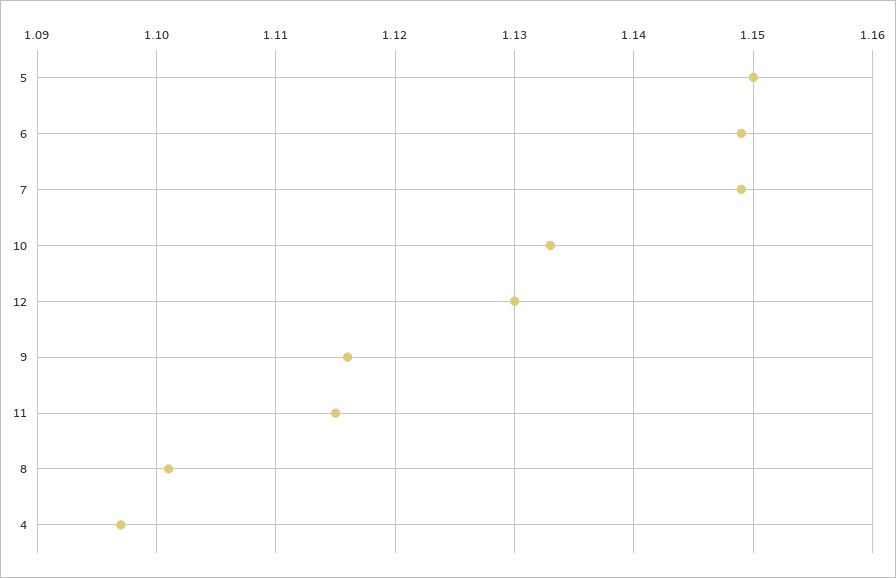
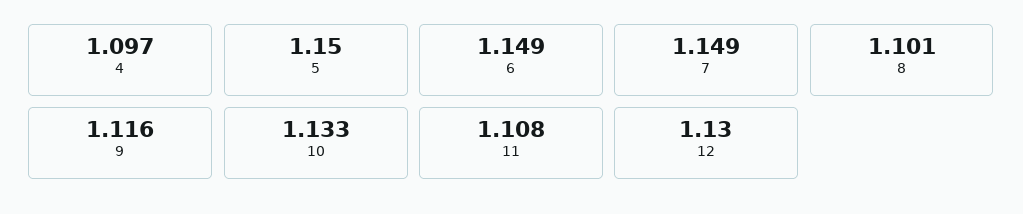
11: 1.115 -> 1.108

